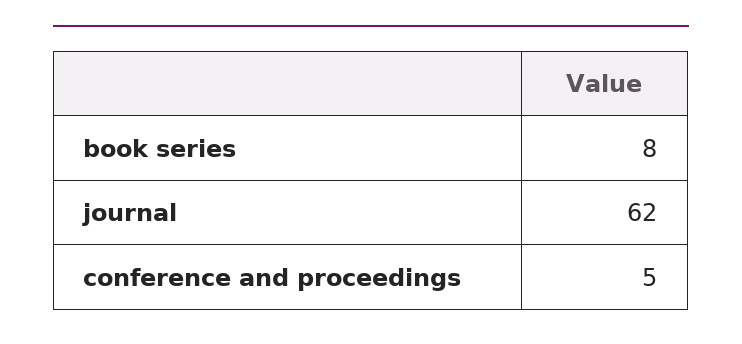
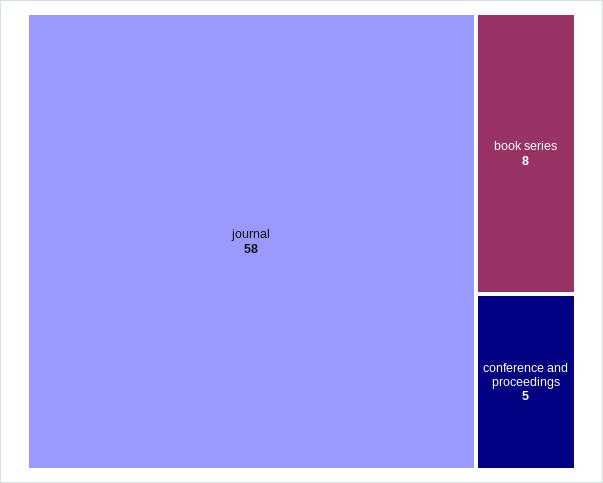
journal: 62 -> 58

